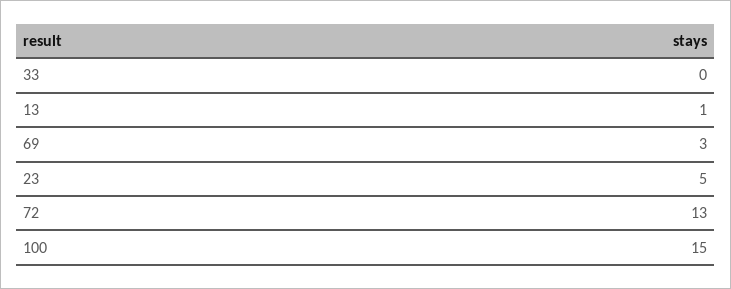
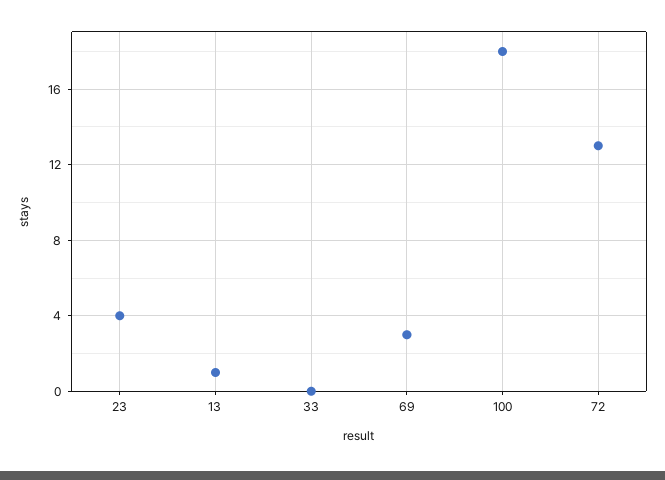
23: 5 -> 4
100: 15 -> 18

